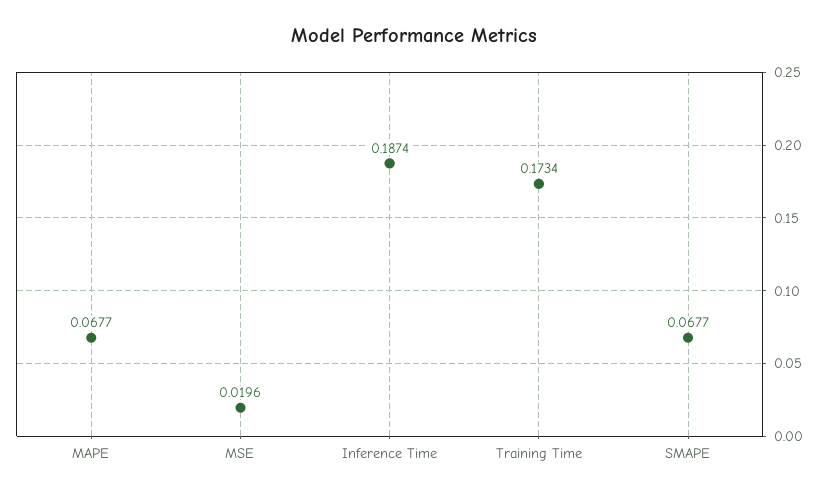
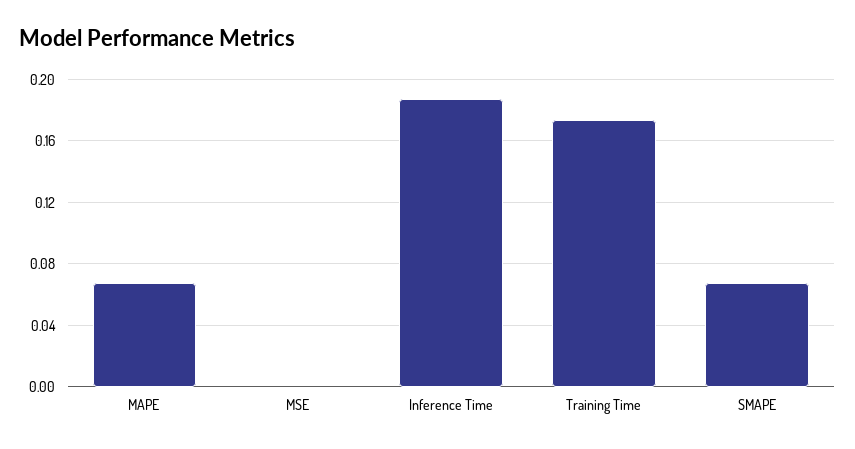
MSE: 0.0196 -> 0

